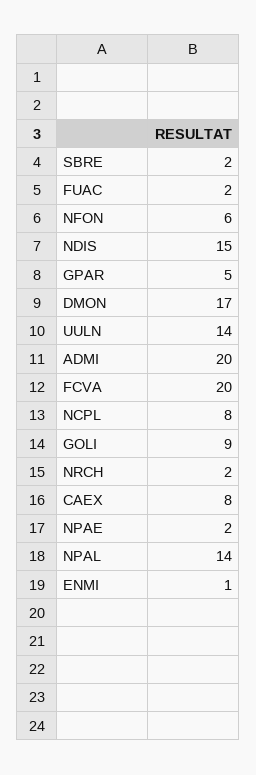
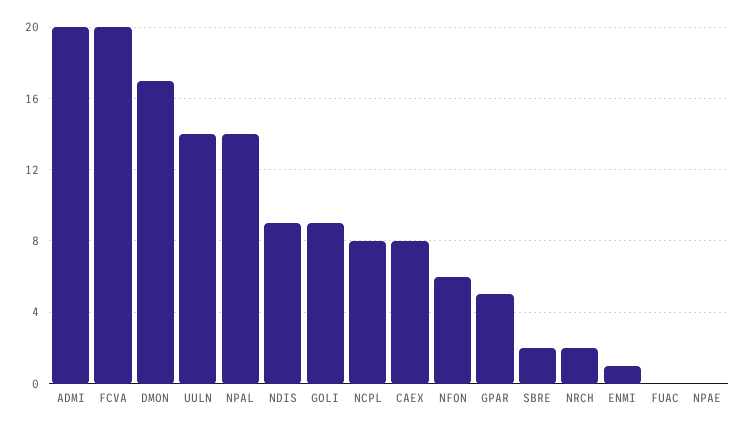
FUAC: 2 -> 0
NDIS: 15 -> 9
NPAE: 2 -> 0

